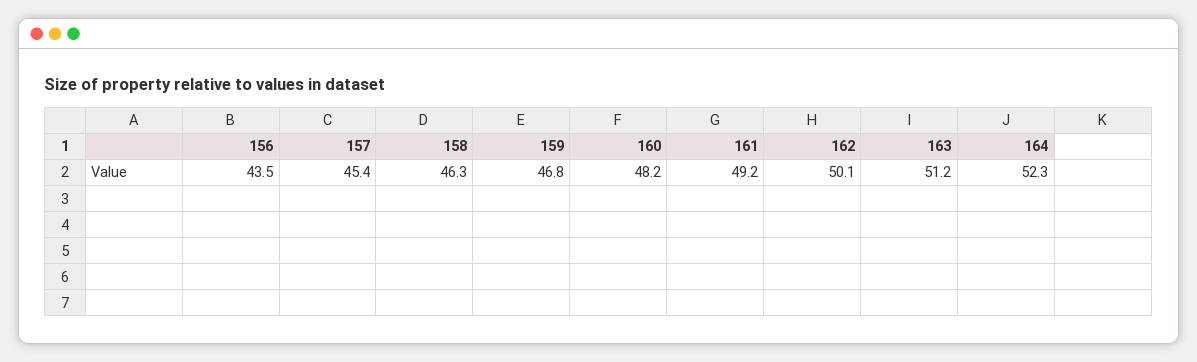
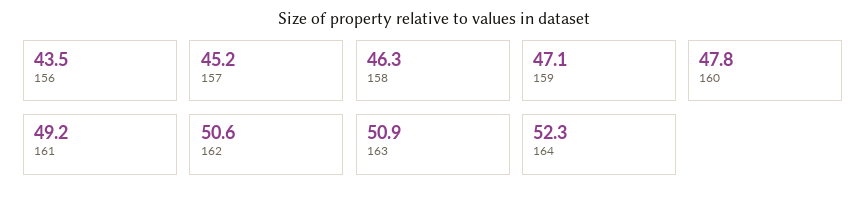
157: 45.4 -> 45.2
159: 46.8 -> 47.1
160: 48.2 -> 47.8
162: 50.1 -> 50.6
163: 51.2 -> 50.9

